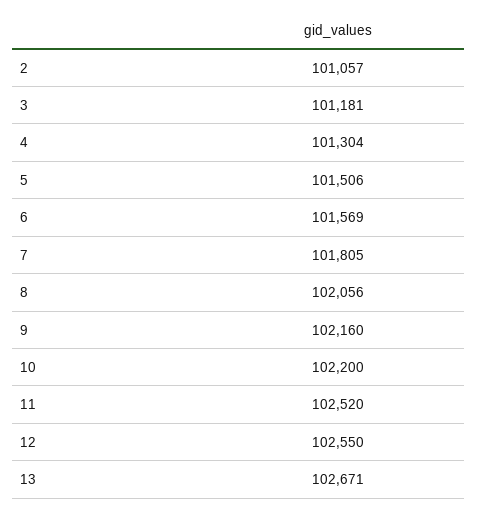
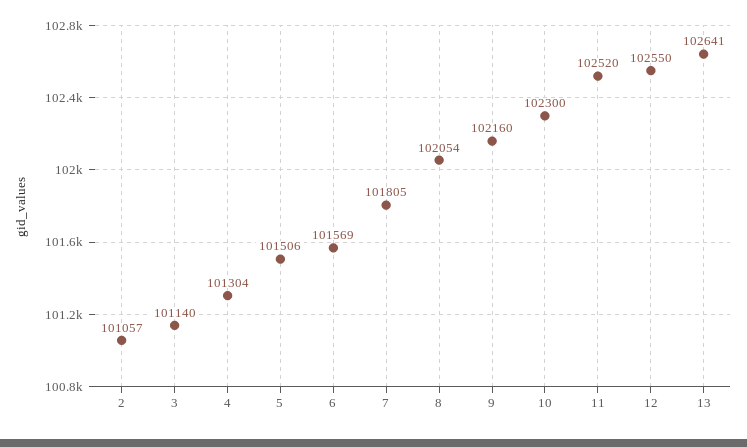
3: 101181 -> 101140
8: 102056 -> 102054
10: 102200 -> 102300
13: 102671 -> 102641

